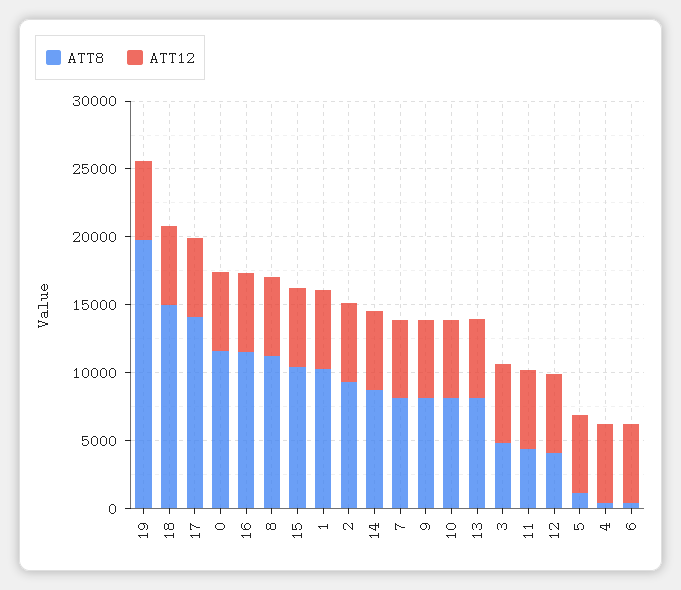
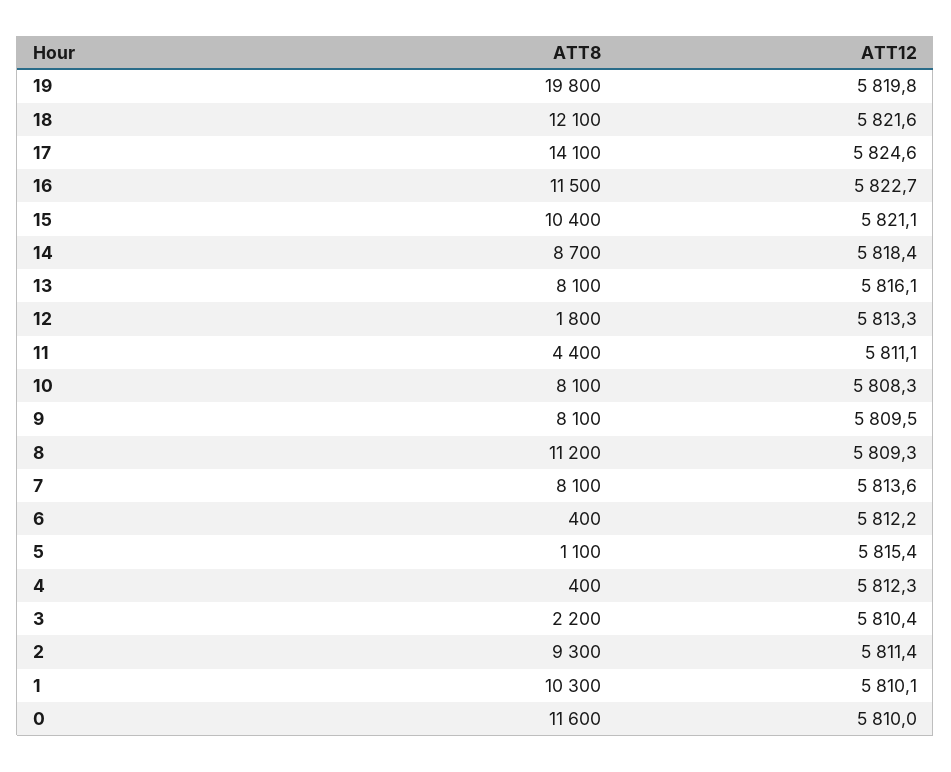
ATT8, 18: 15000 -> 12100
ATT8, 3: 5000 -> 2200
ATT8, 12: 4000 -> 1800

